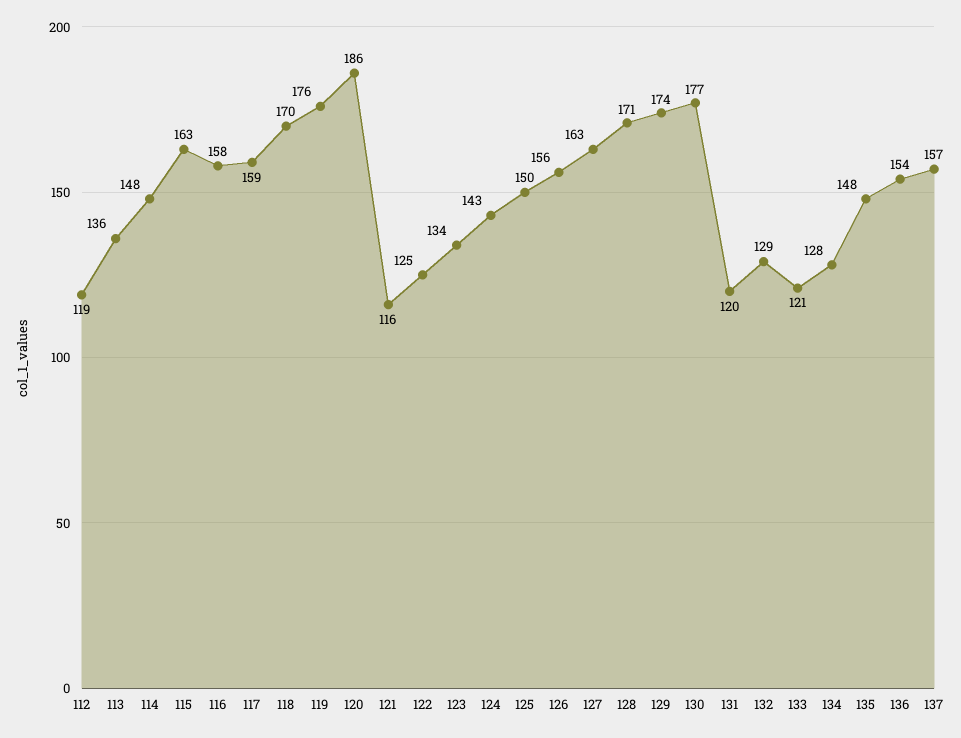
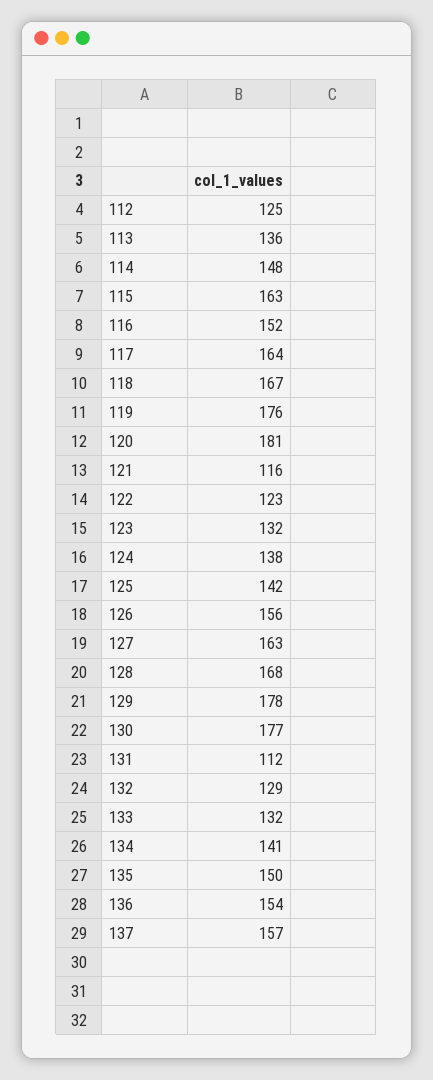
112: 119 -> 125
116: 158 -> 152
117: 159 -> 164
118: 170 -> 167
120: 186 -> 181
122: 125 -> 123
123: 134 -> 132
124: 143 -> 138
125: 150 -> 142
128: 171 -> 168
129: 174 -> 178
131: 120 -> 112
133: 121 -> 132
134: 128 -> 141
135: 148 -> 150

